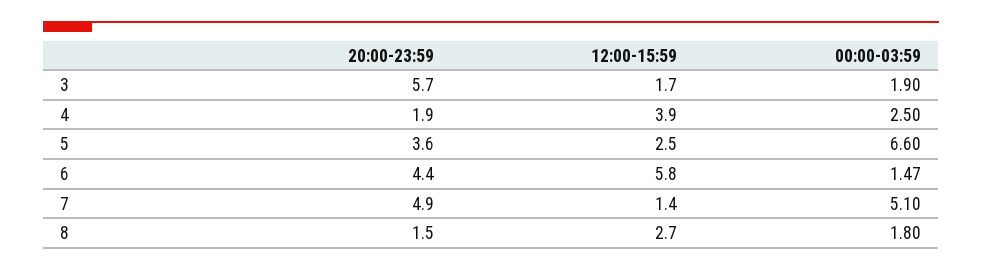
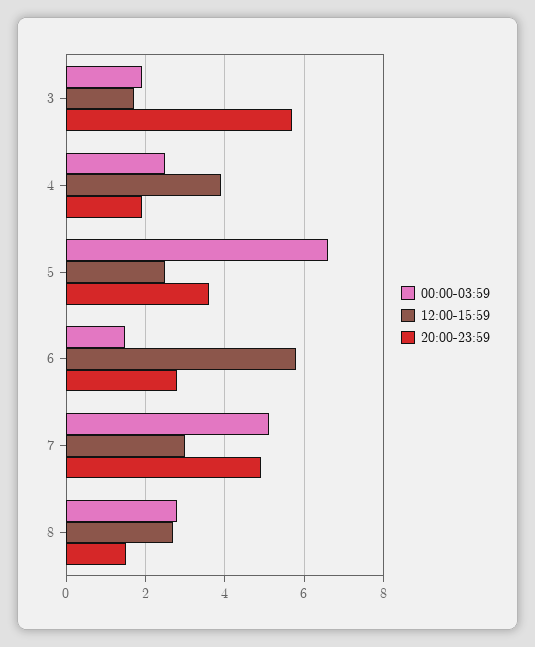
20:00-23:59, 6: 4.4 -> 2.8
12:00-15:59, 7: 1.4 -> 3
00:00-03:59, 8: 1.8 -> 2.8

